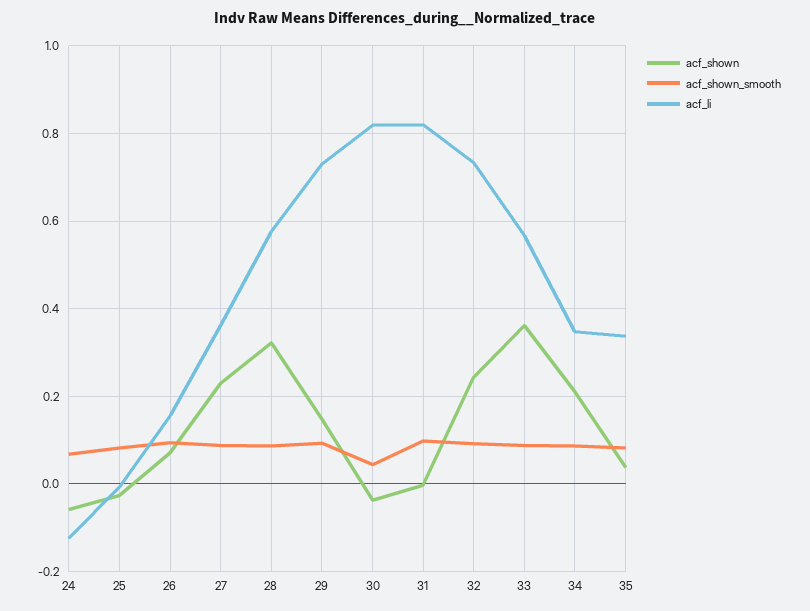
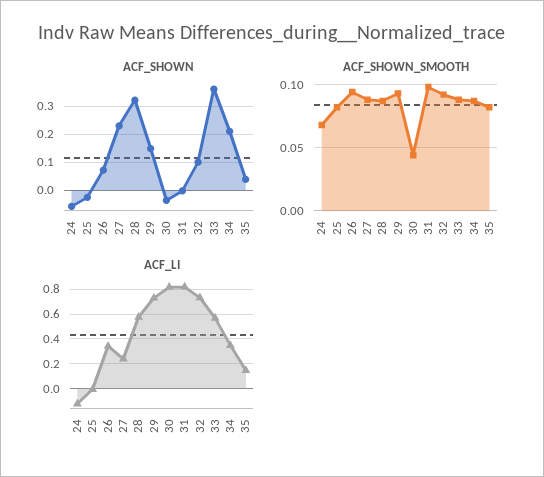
acf_li, 26: 0.16 -> 0.35
acf_li, 27: 0.36 -> 0.25
acf_shown, 32: 0.24 -> 0.1
acf_li, 35: 0.34 -> 0.15

